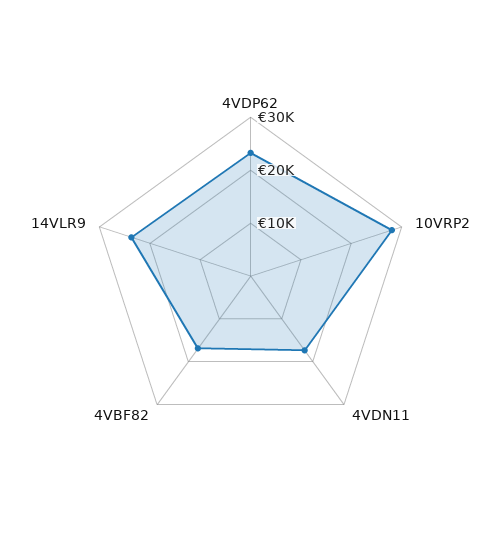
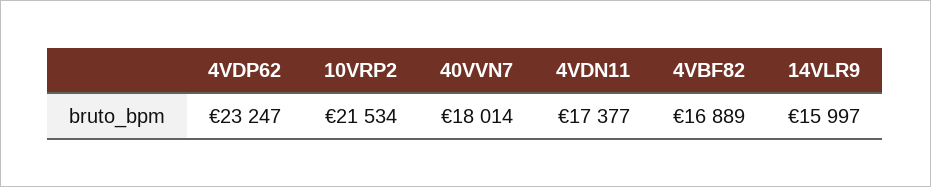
10VRP2: 28000 -> 21534
14VLR9: 24000 -> 15997
40VVN7: none -> 18014

